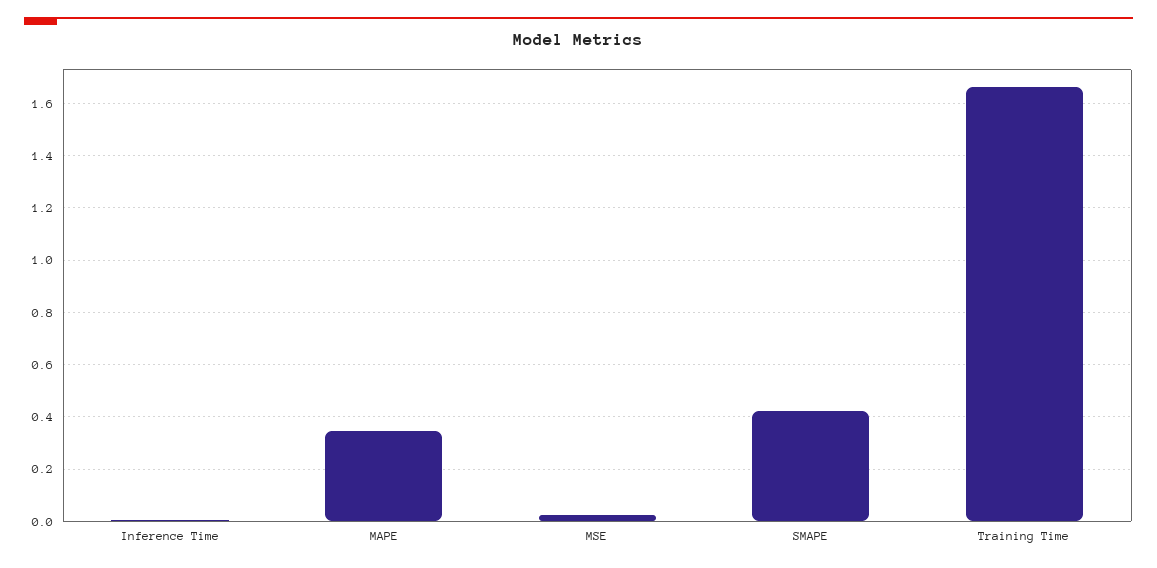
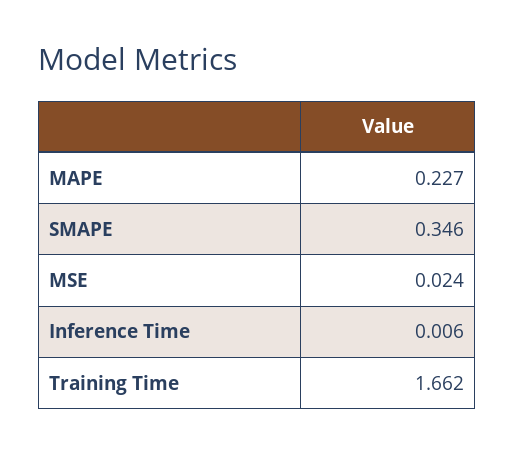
MAPE: 0.35 -> 0.227
SMAPE: 0.425 -> 0.346

